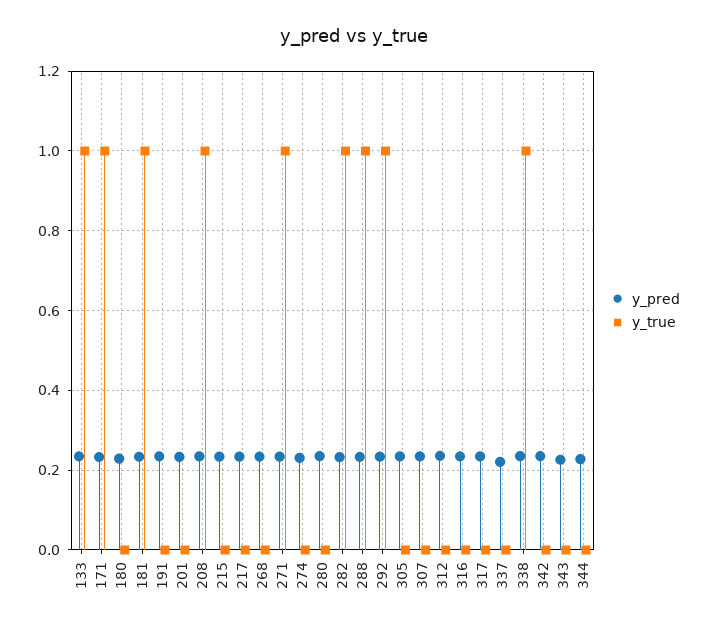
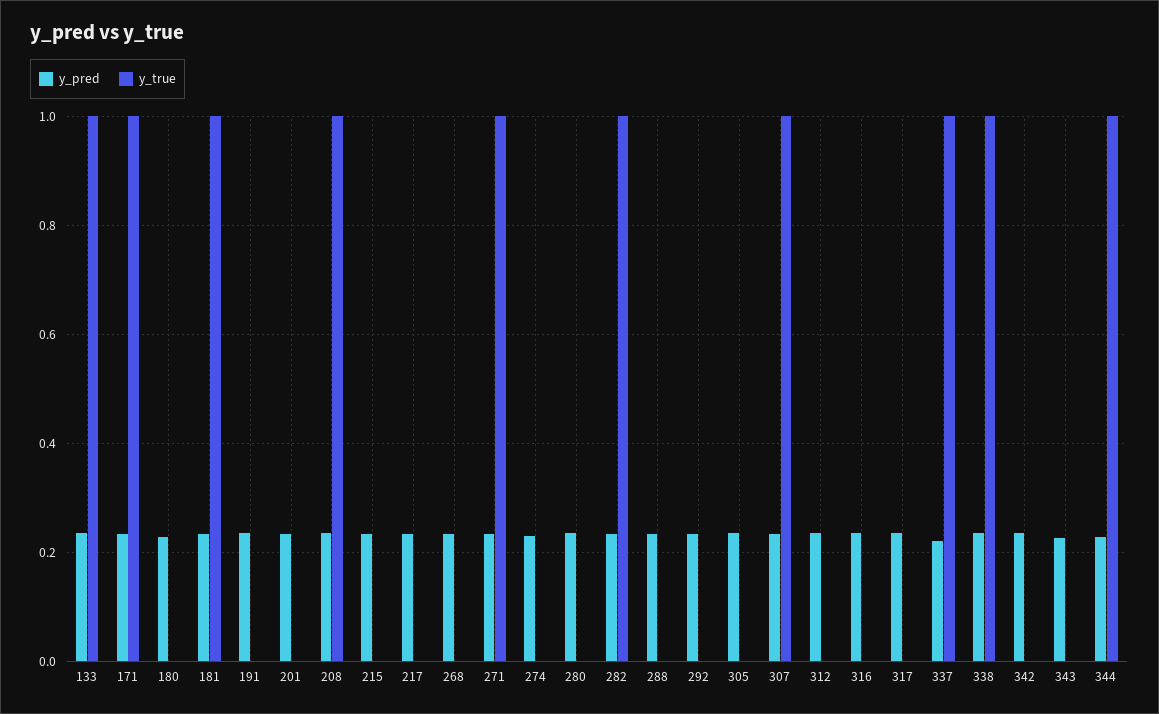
y_true, 288: 1 -> 0
y_true, 292: 1 -> 0
y_true, 307: 0 -> 1
y_true, 337: 0 -> 1
y_true, 344: 0 -> 1

